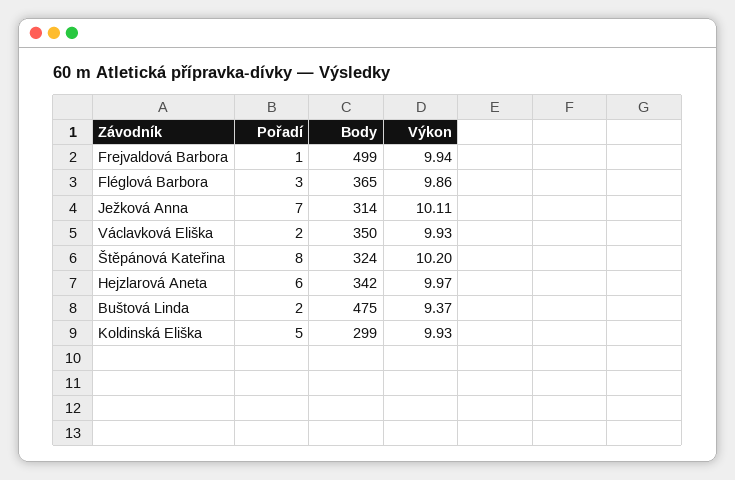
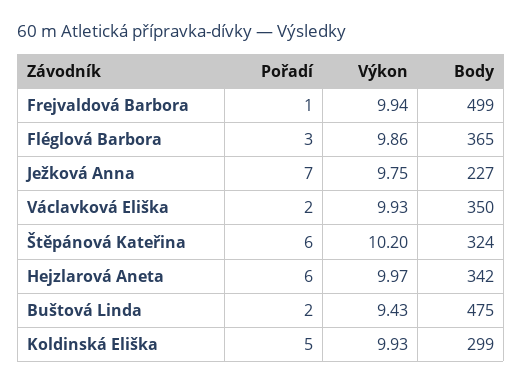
Body, Ježková Anna: 314 -> 227
Výkon, Ježková Anna: 10.11 -> 9.75
Pořadí, Štěpánová Kateřina: 8 -> 6
Výkon, Buštová Linda: 9.37 -> 9.43

